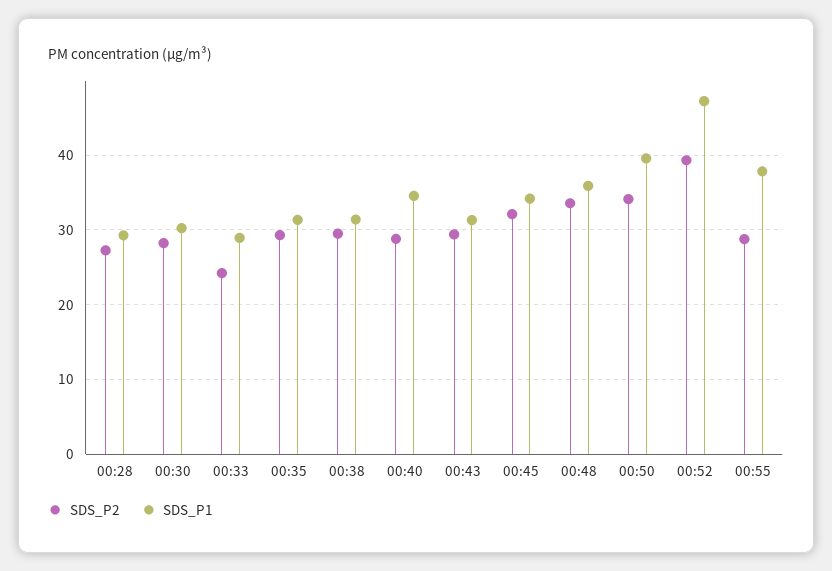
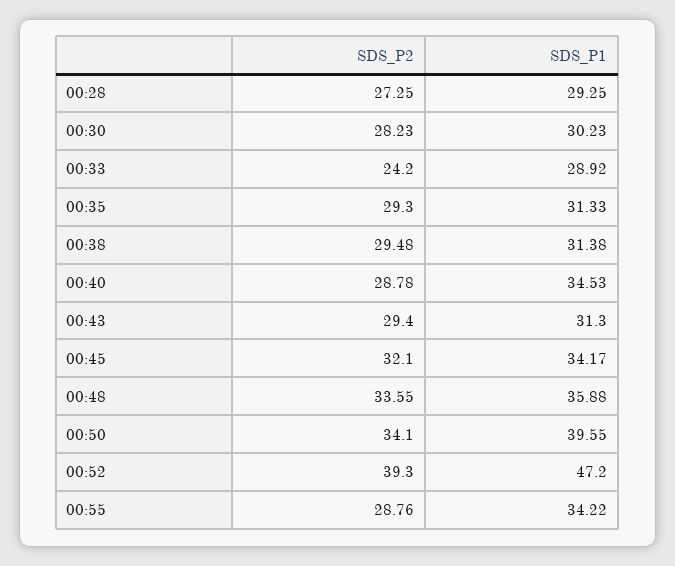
SDS_P1, 00:55: 38 -> 34.22

